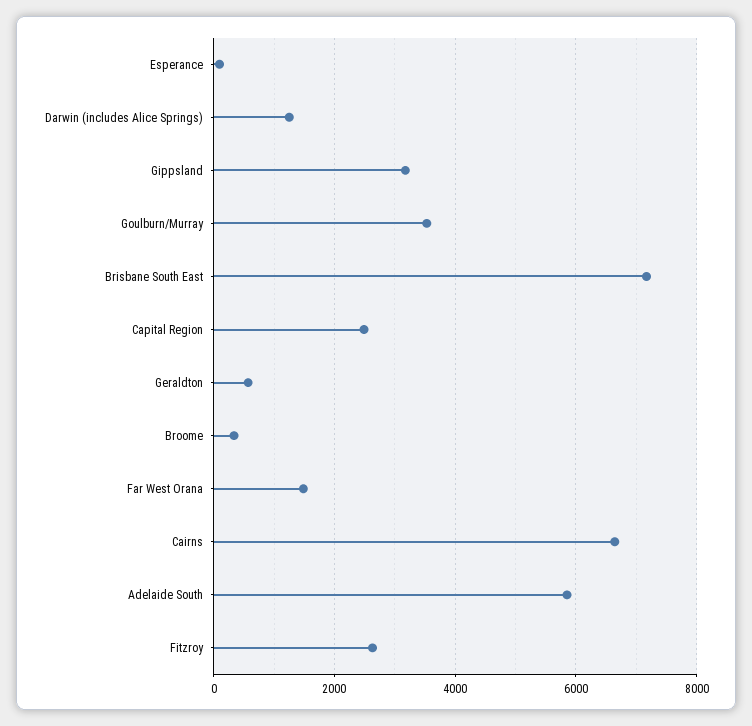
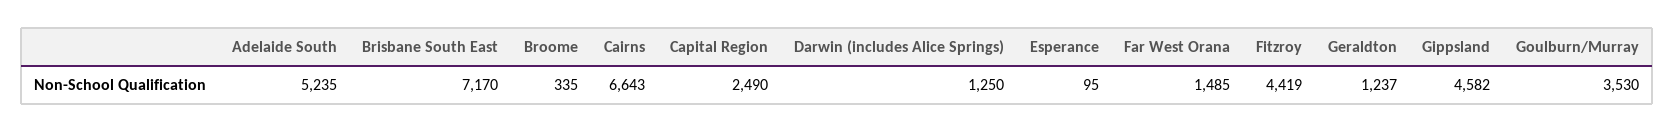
Gippsland: 3200 -> 4582
Geraldton: 600 -> 1237
Adelaide South: 5800 -> 5235
Fitzroy: 2600 -> 4419

